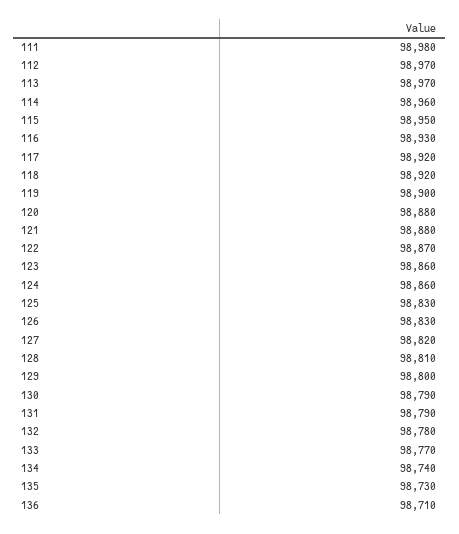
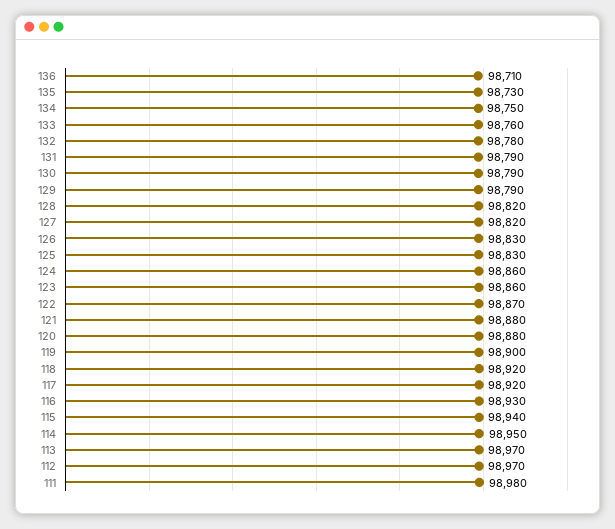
114: 98960 -> 98950
115: 98950 -> 98940
128: 98810 -> 98820
129: 98800 -> 98790
133: 98770 -> 98760
134: 98740 -> 98750

